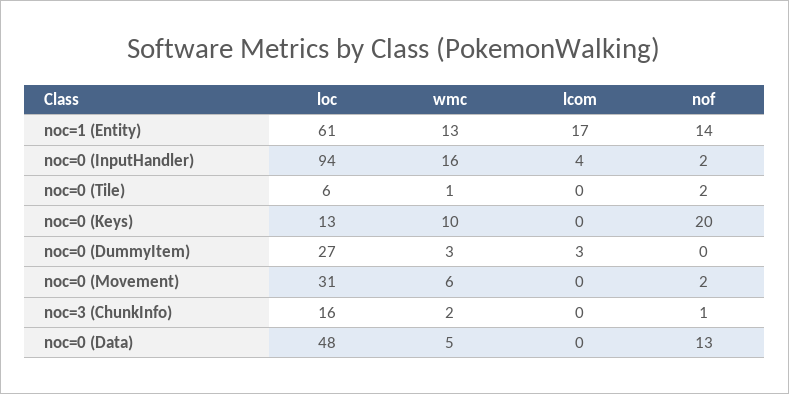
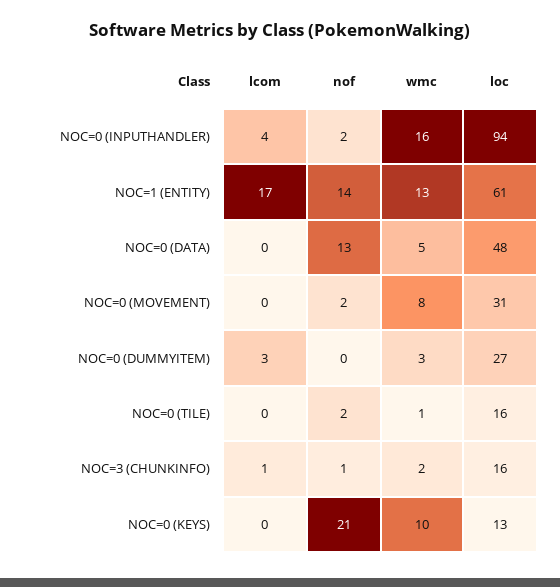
loc, noc=0 (Tile): 6 -> 16
nof, noc=0 (Keys): 20 -> 21
wmc, noc=0 (Movement): 6 -> 8
lcom, noc=3 (ChunkInfo): 0 -> 1

